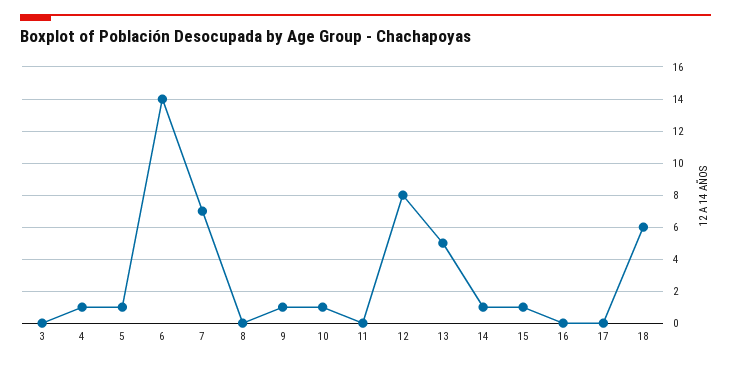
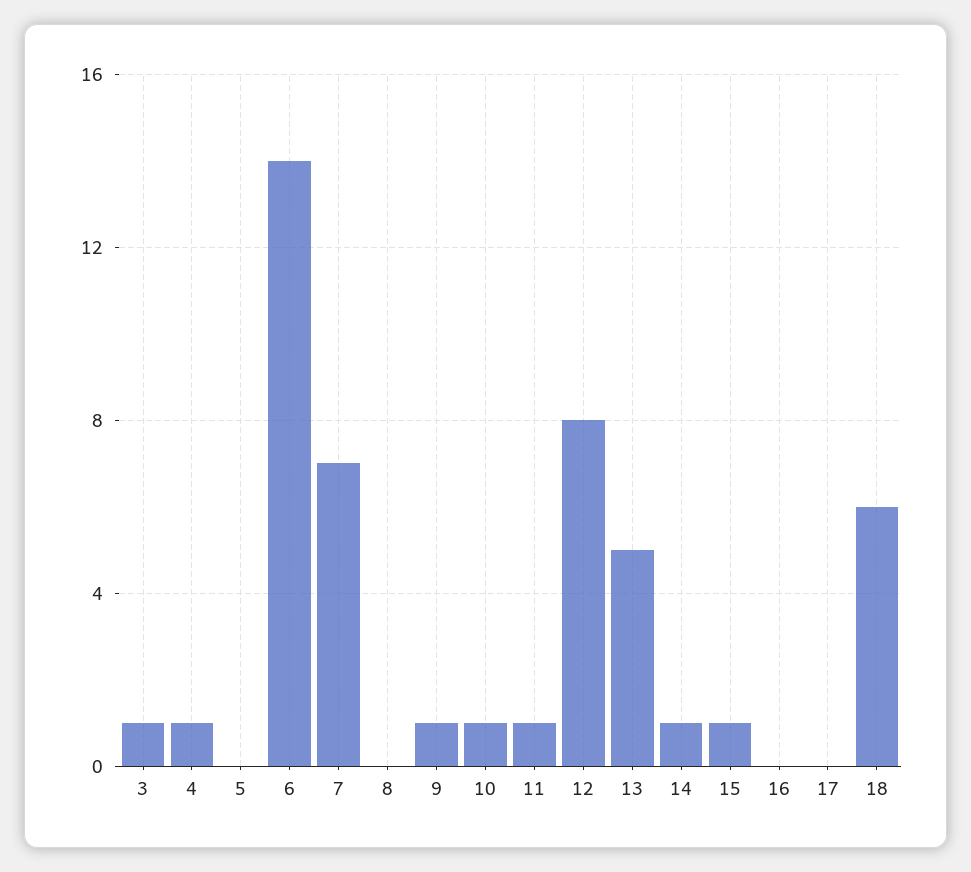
3: 0 -> 1
5: 1 -> 0
11: 0 -> 1

